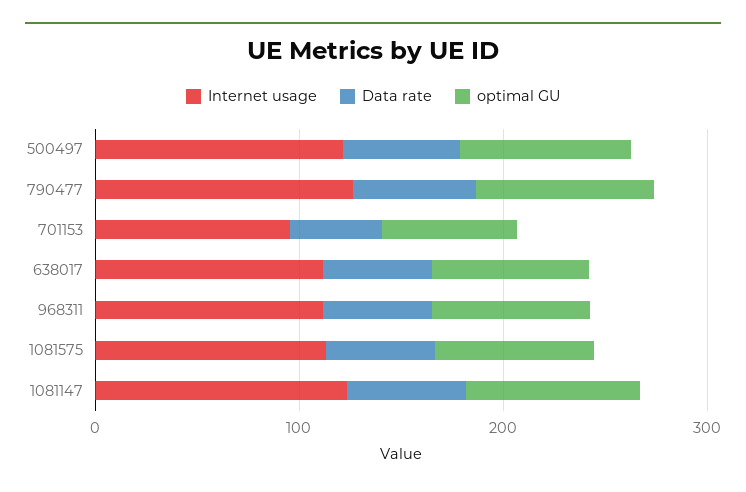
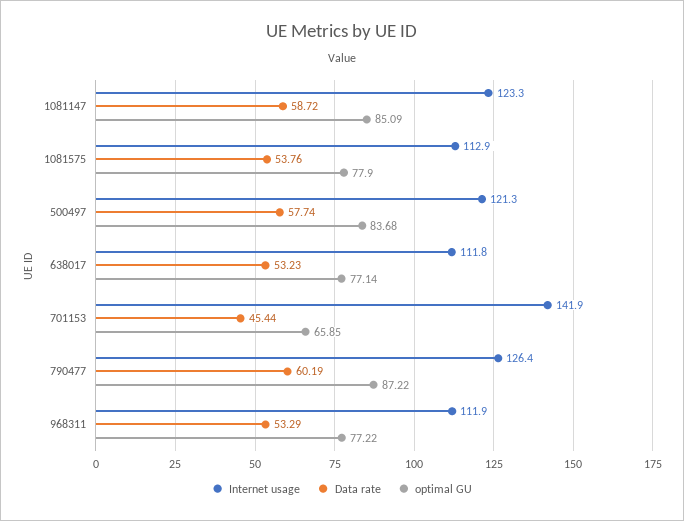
Internet usage, 701153: 100 -> 141.9

